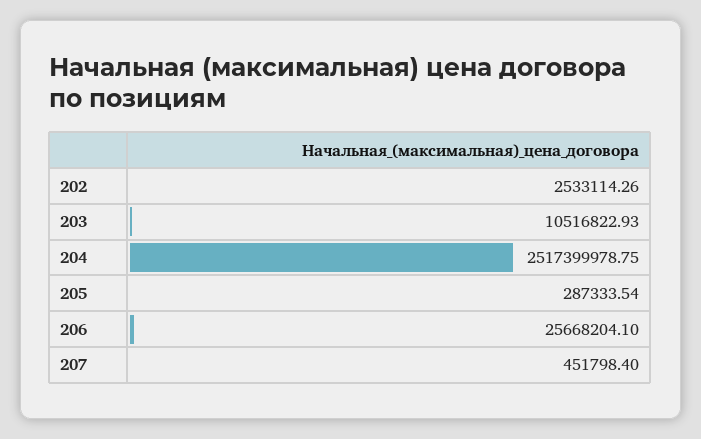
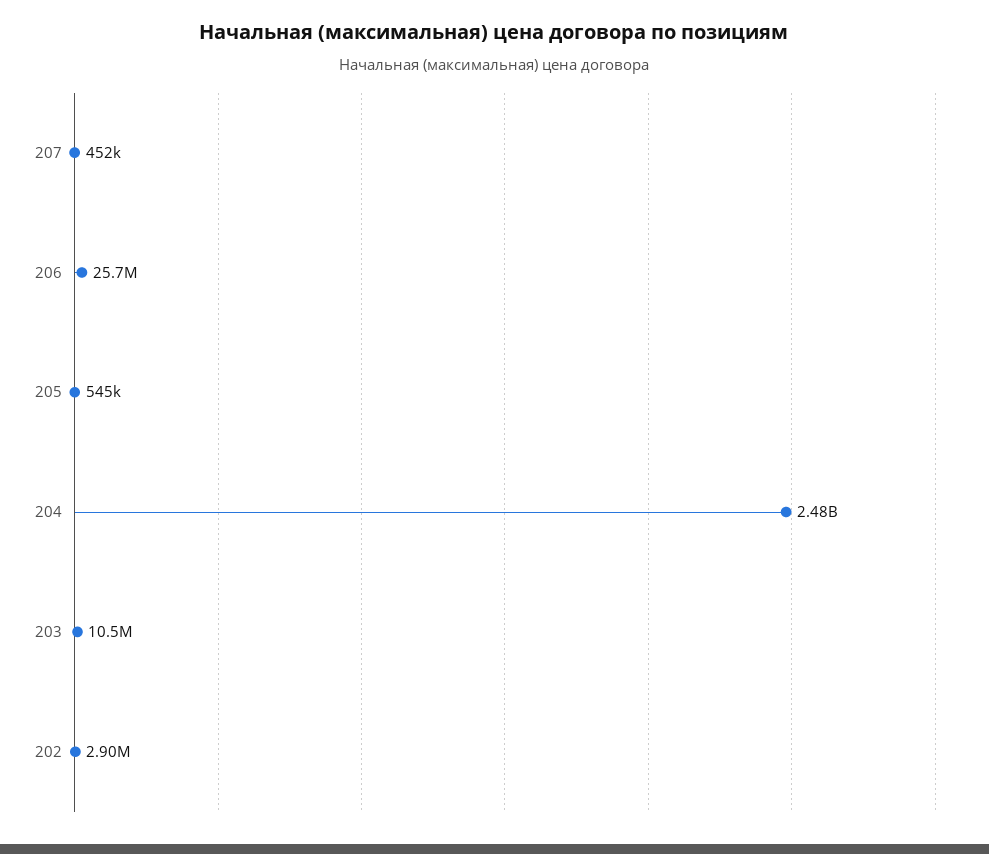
202: 2533114.26 -> 2900000
204: 2517399978.75 -> 2480000000
205: 287333.54 -> 545000

